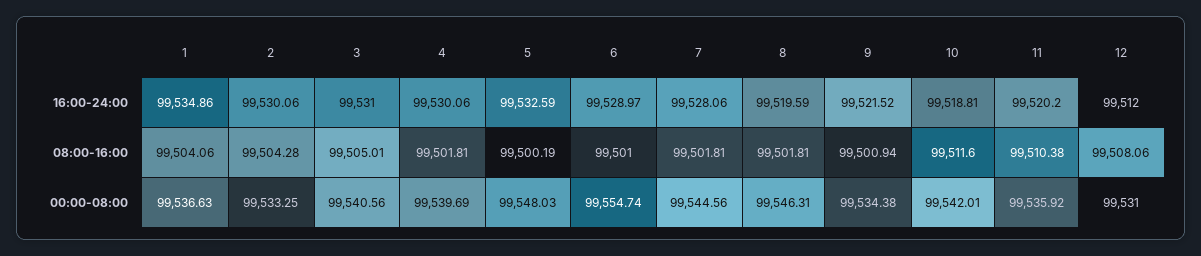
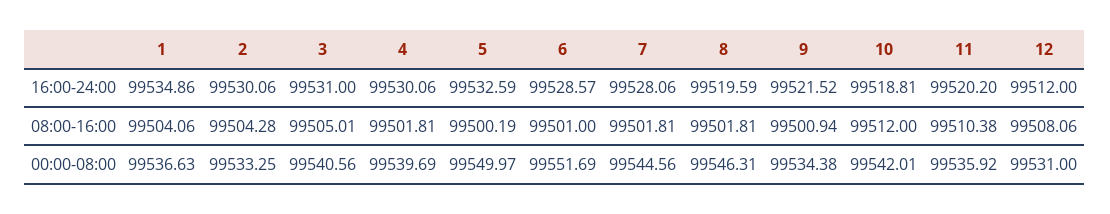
6, 16:00-24:00: 99528.97 -> 99528.57
10, 08:00-16:00: 99511.6 -> 99512
5, 00:00-08:00: 99548.03 -> 99549.97
6, 00:00-08:00: 99554.74 -> 99551.69

